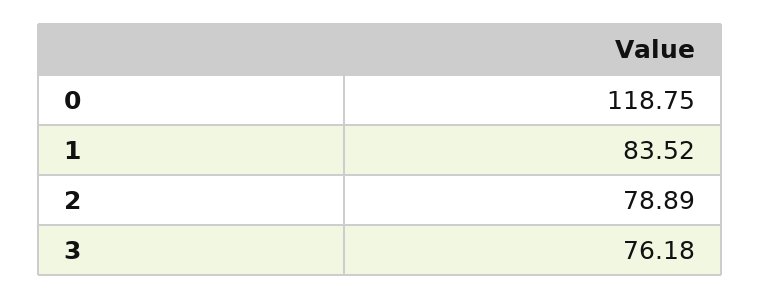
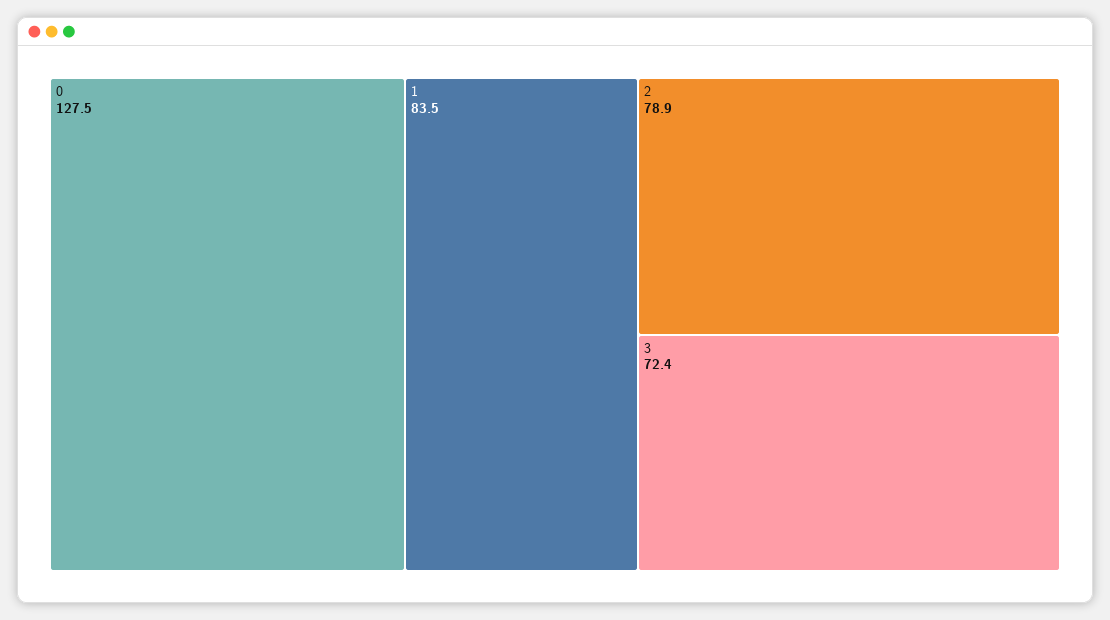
0: 118.75 -> 127.5
3: 76.18 -> 72.4

